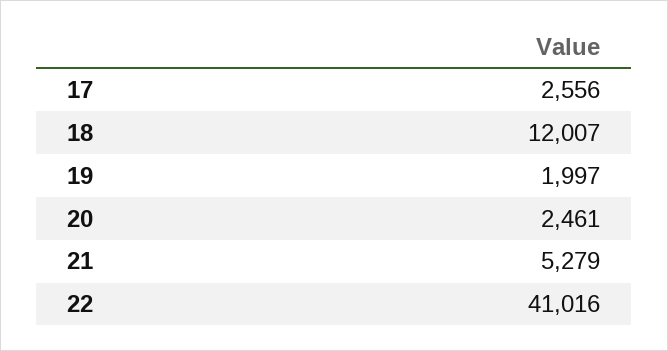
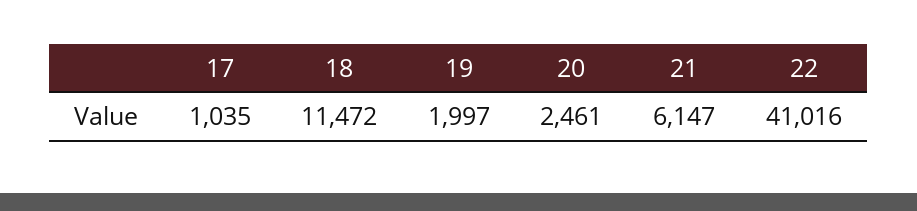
17: 2556 -> 1035
18: 12007 -> 11472
21: 5279 -> 6147

